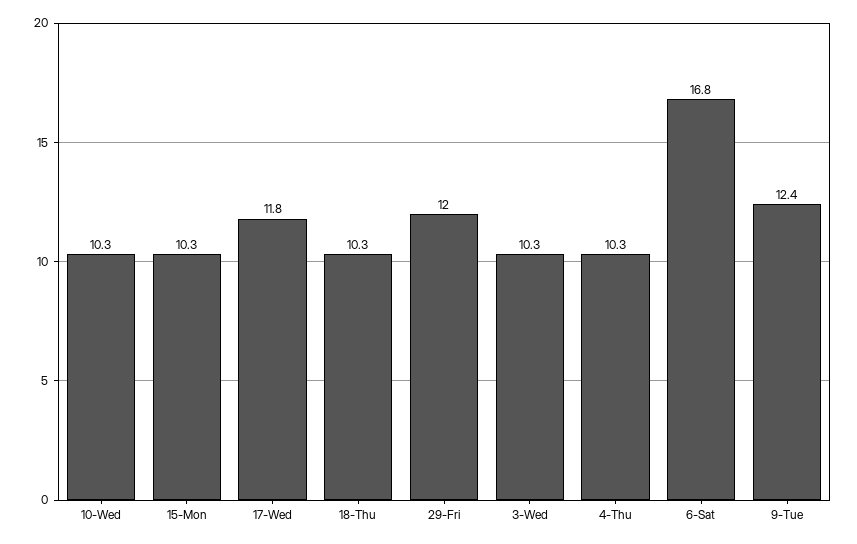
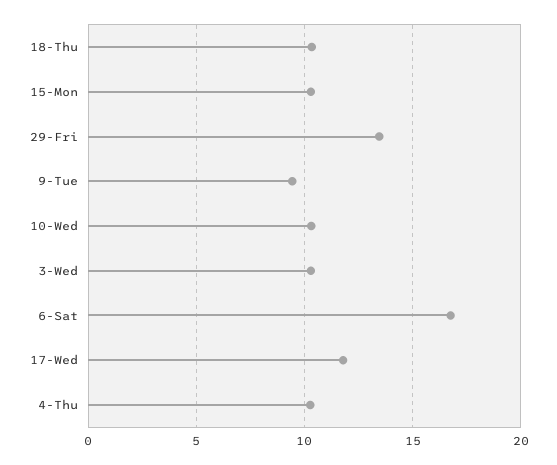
29-Fri: 12 -> 13.5
9-Tue: 12.4 -> 9.5

